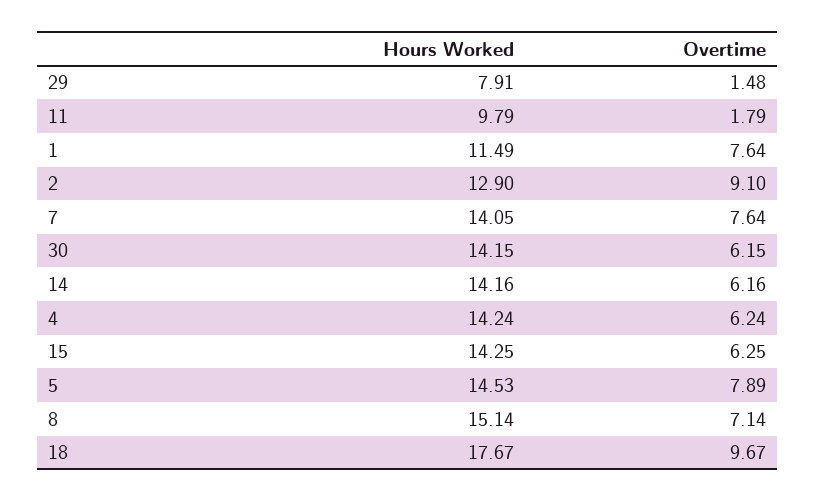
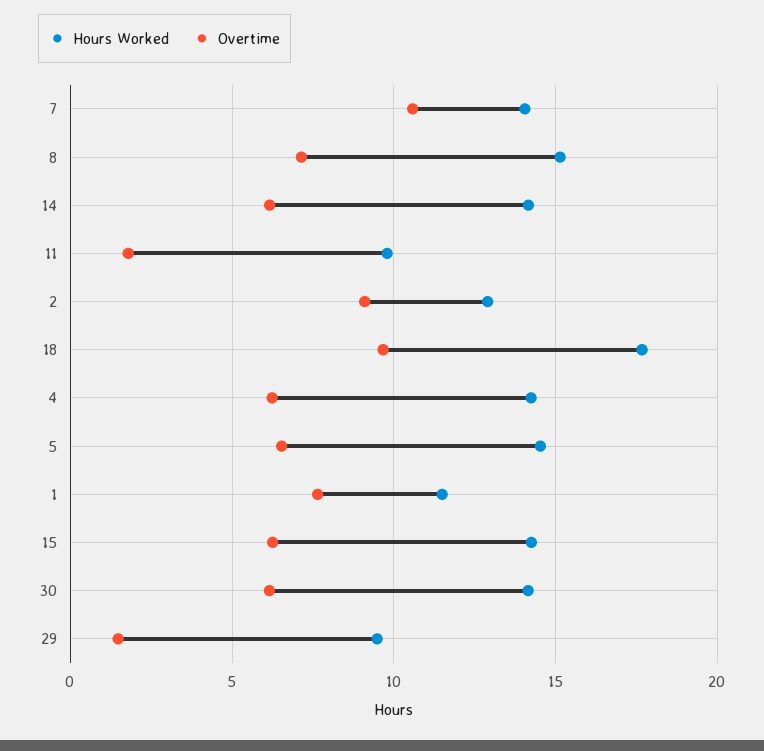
Hours Worked, 29: 7.91 -> 9.5
Overtime, 7: 7.64 -> 10.5
Overtime, 5: 7.89 -> 6.5

